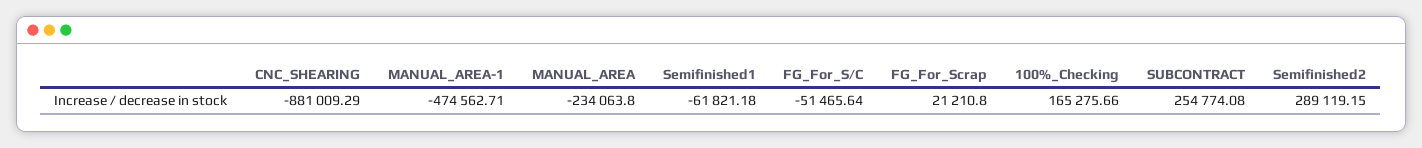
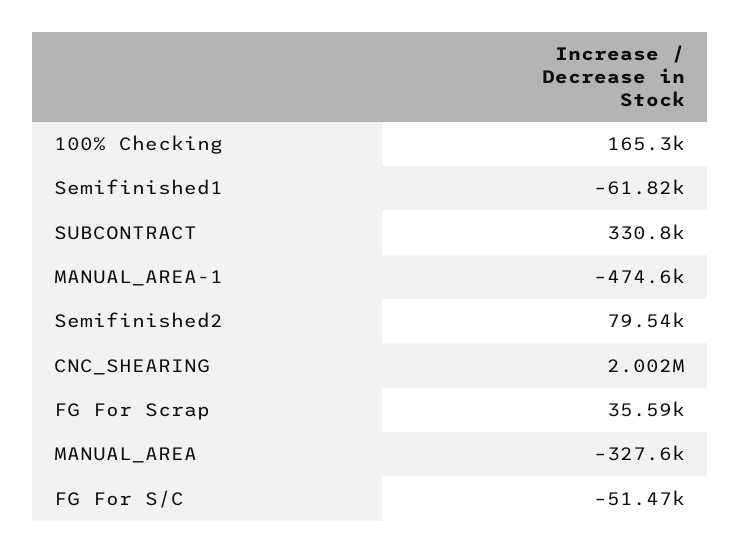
CNC_SHEARING: -881009.29 -> 2002000
MANUAL_AREA: -234063.8 -> -327600
FG_For_Scrap: 21210.8 -> 35590
SUBCONTRACT: 254774.08 -> 330800
Semifinished2: 289119.15 -> 79540

